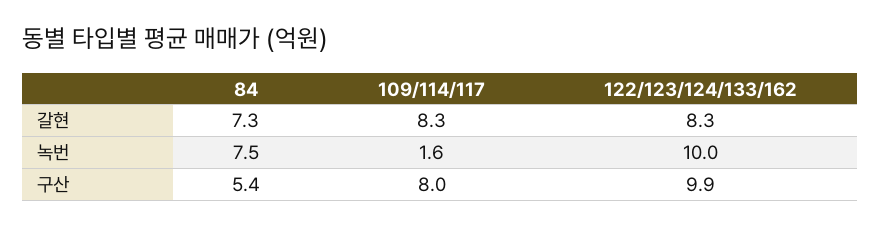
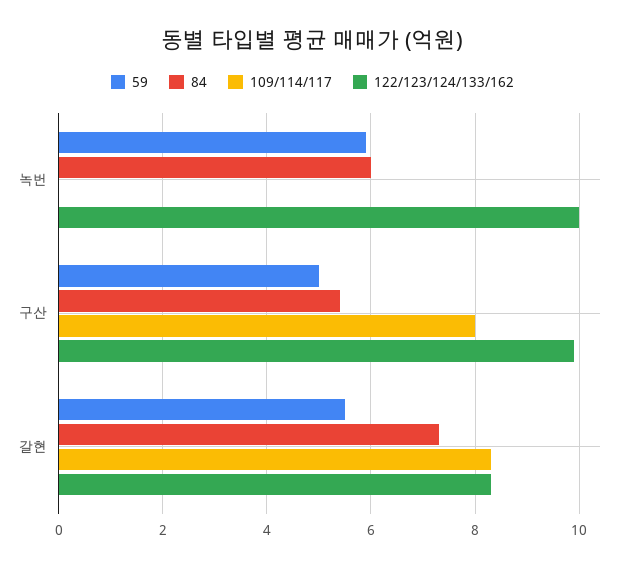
84, 녹번: 7.5 -> 6
109/114/117, 녹번: 1.6 -> 0
59, 녹번: none -> 6
59, 구산: none -> 5
59, 갈현: none -> 5.5

